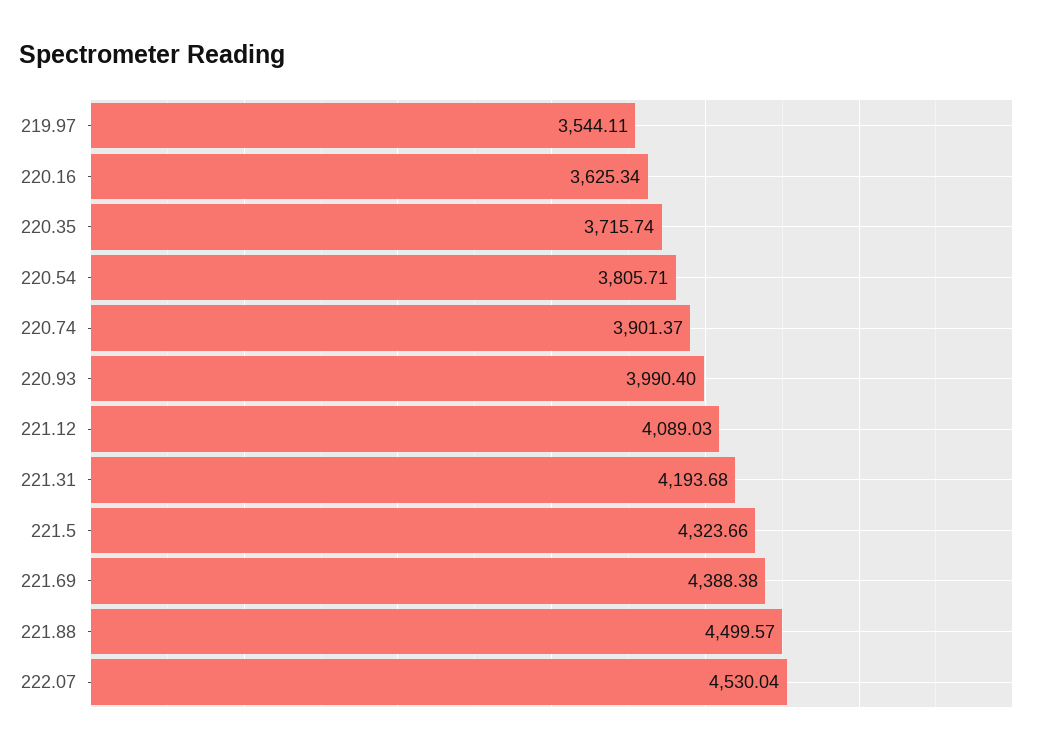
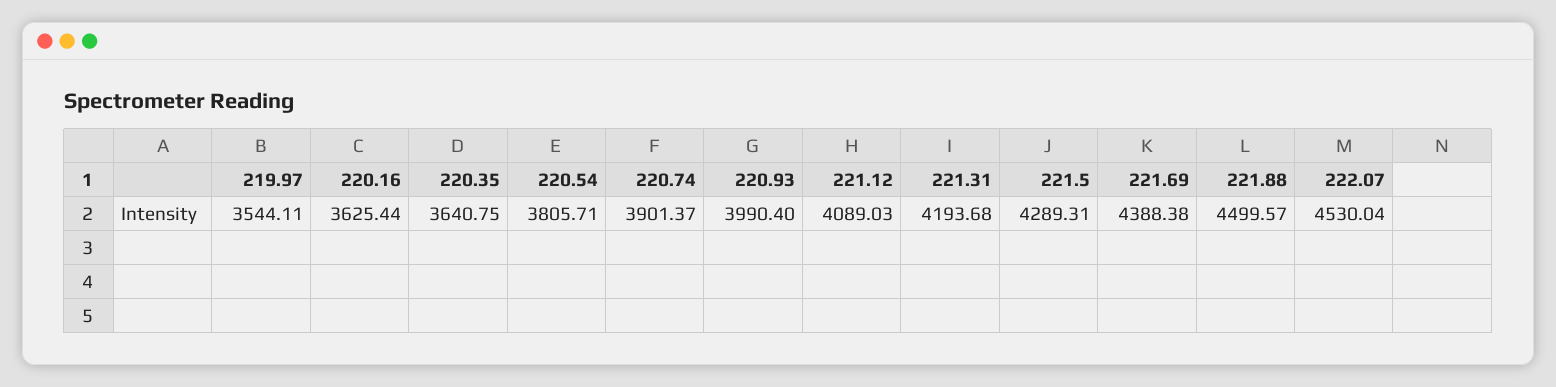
220.16: 3625.34 -> 3625.44
220.35: 3715.74 -> 3640.75
221.5: 4323.66 -> 4289.31

